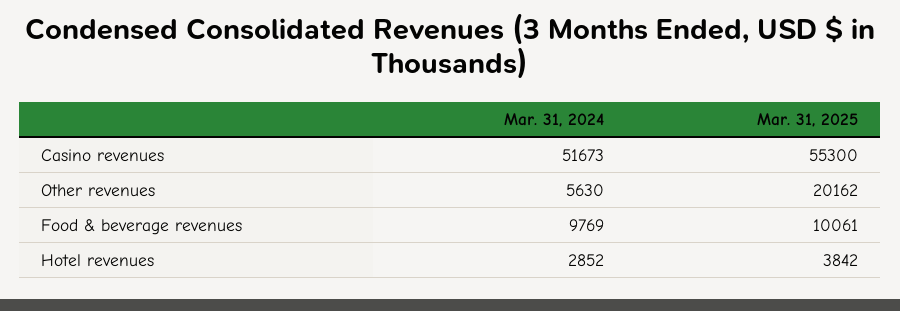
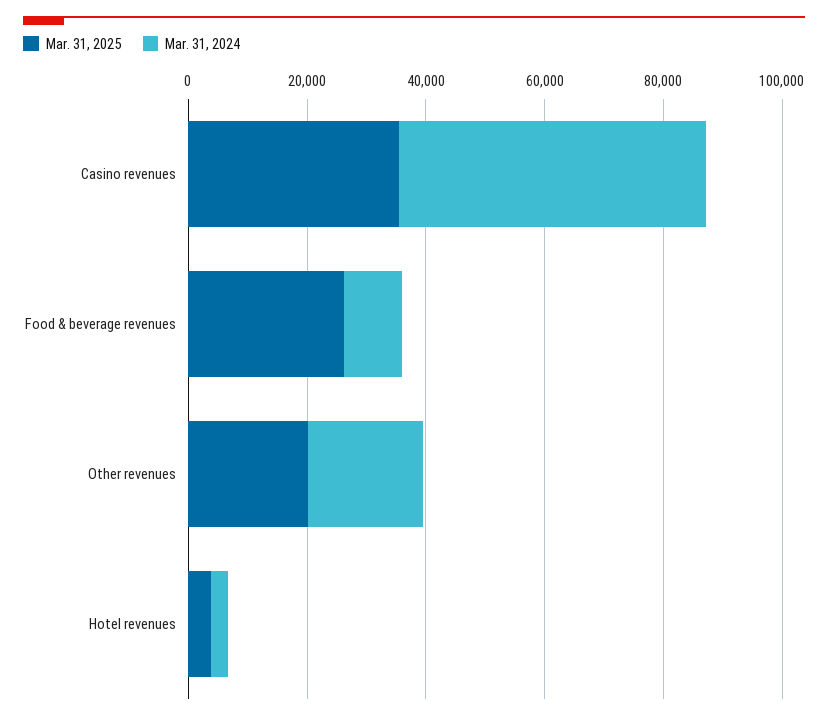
Mar. 31, 2025, Casino revenues: 55300 -> 35000
Mar. 31, 2024, Other revenues: 5630 -> 20000
Mar. 31, 2025, Food & beverage revenues: 10061 -> 25000

